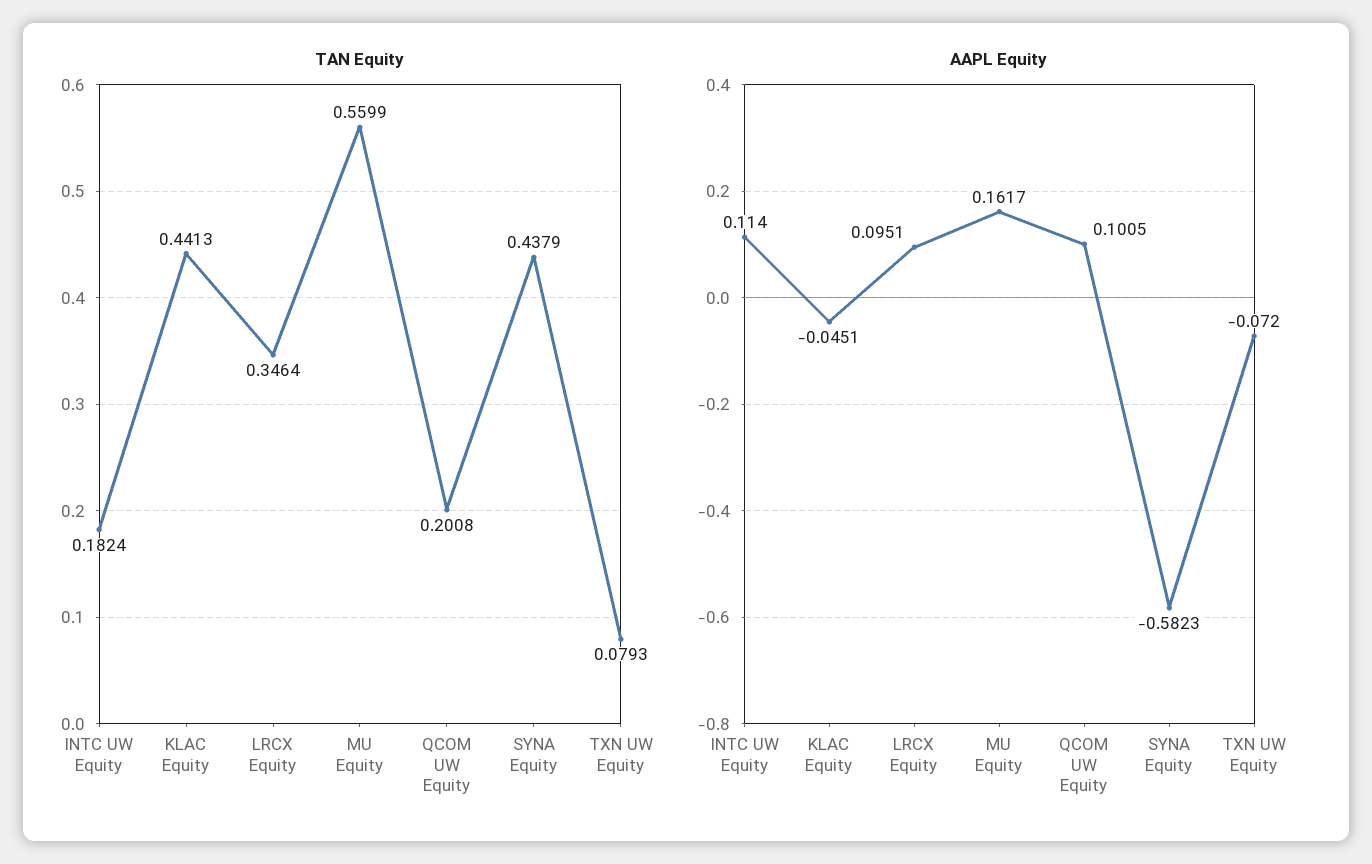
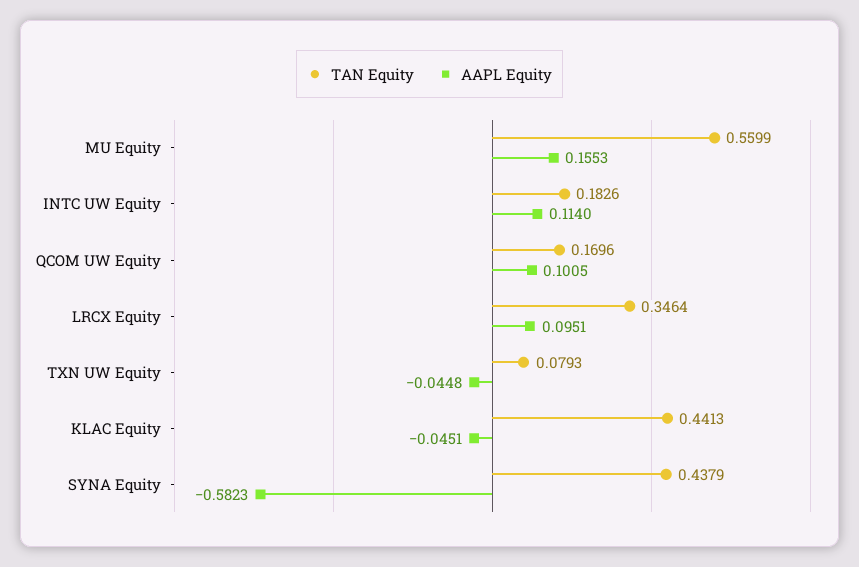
TAN Equity, INTC UW Equity: 0.1824 -> 0.1826
TAN Equity, QCOM UW Equity: 0.2008 -> 0.1696
AAPL Equity, MU Equity: 0.1617 -> 0.1553
AAPL Equity, TXN UW Equity: -0.072 -> -0.0448

